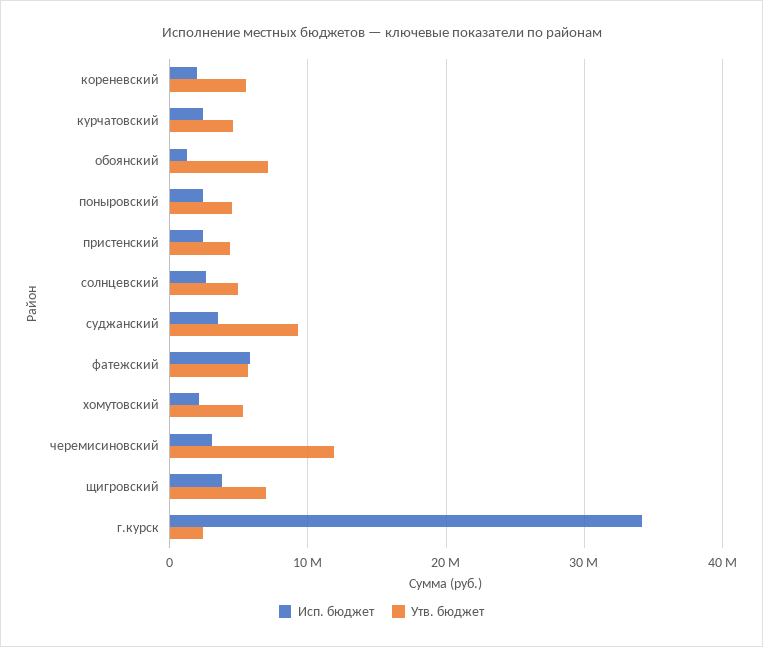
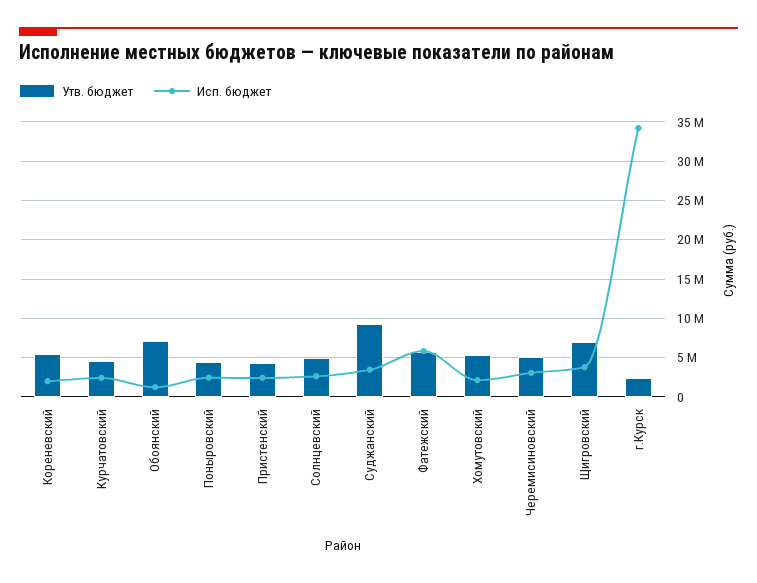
Утв. бюджет, черемисиновский: 12000000 -> 5000000

